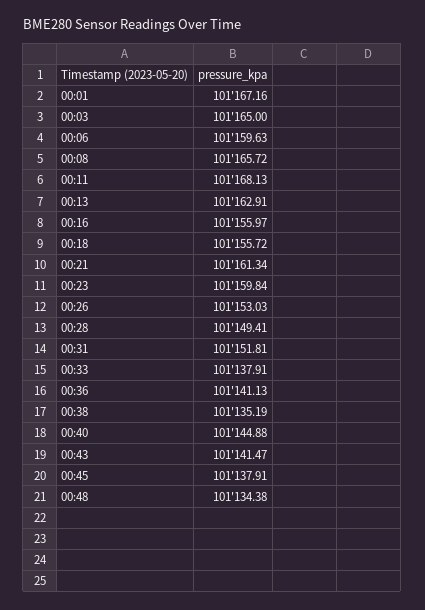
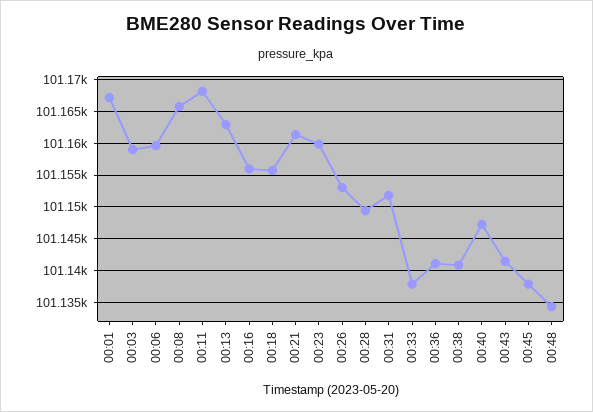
00:03: 101165 -> 101159
00:38: 101135.19 -> 101141
00:40: 101144.88 -> 101147

